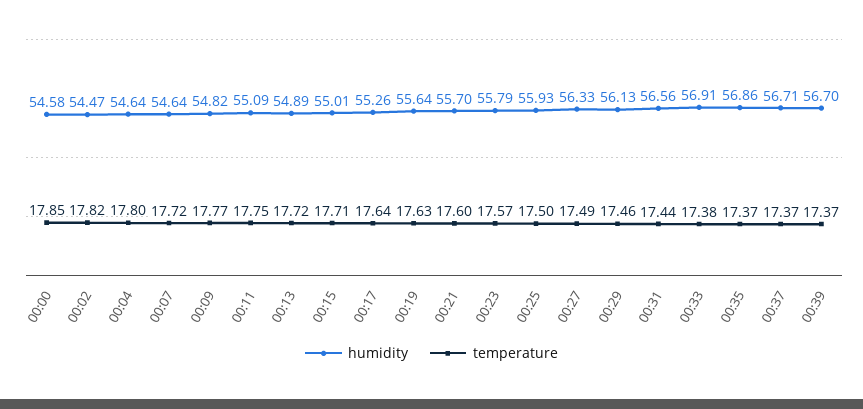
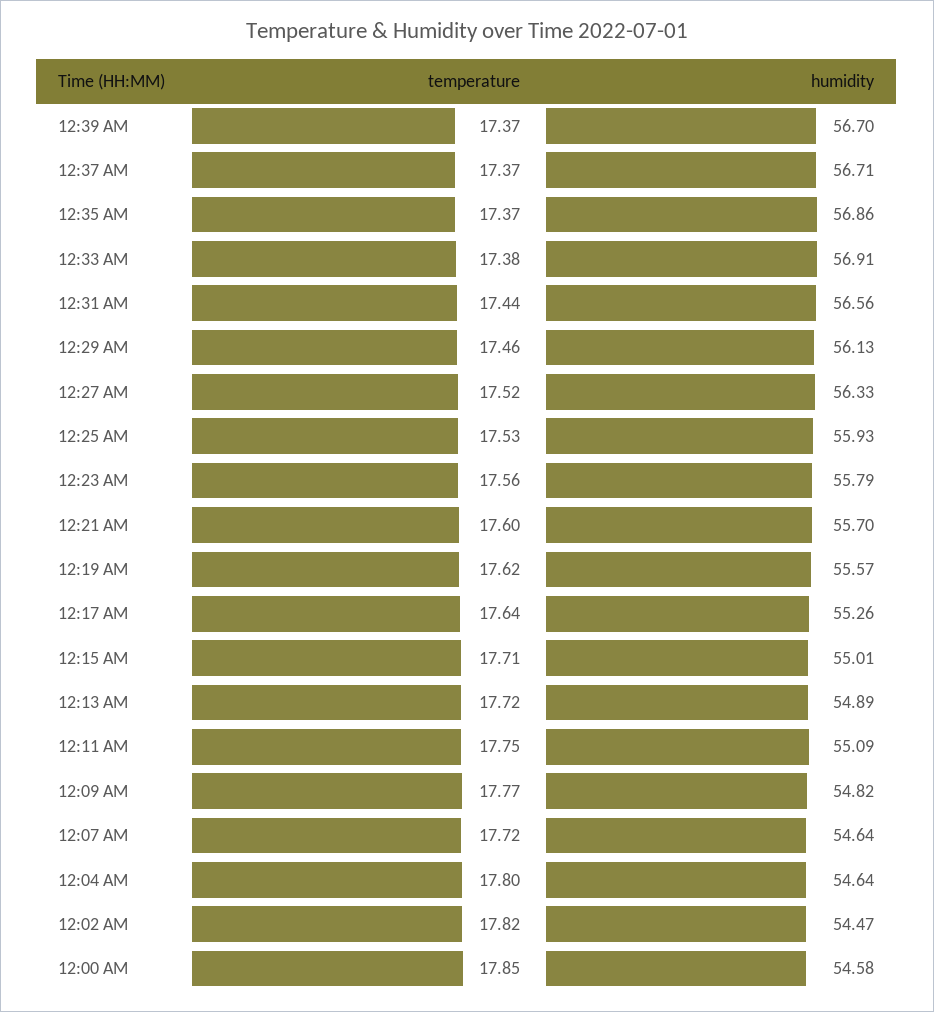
humidity, 00:19: 55.64 -> 55.57
temperature, 00:19: 17.63 -> 17.62
temperature, 00:23: 17.57 -> 17.56
temperature, 00:25: 17.5 -> 17.53
temperature, 00:27: 17.49 -> 17.52

